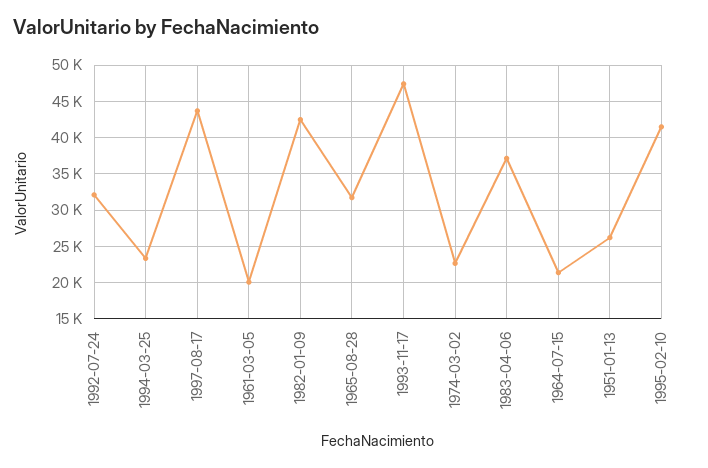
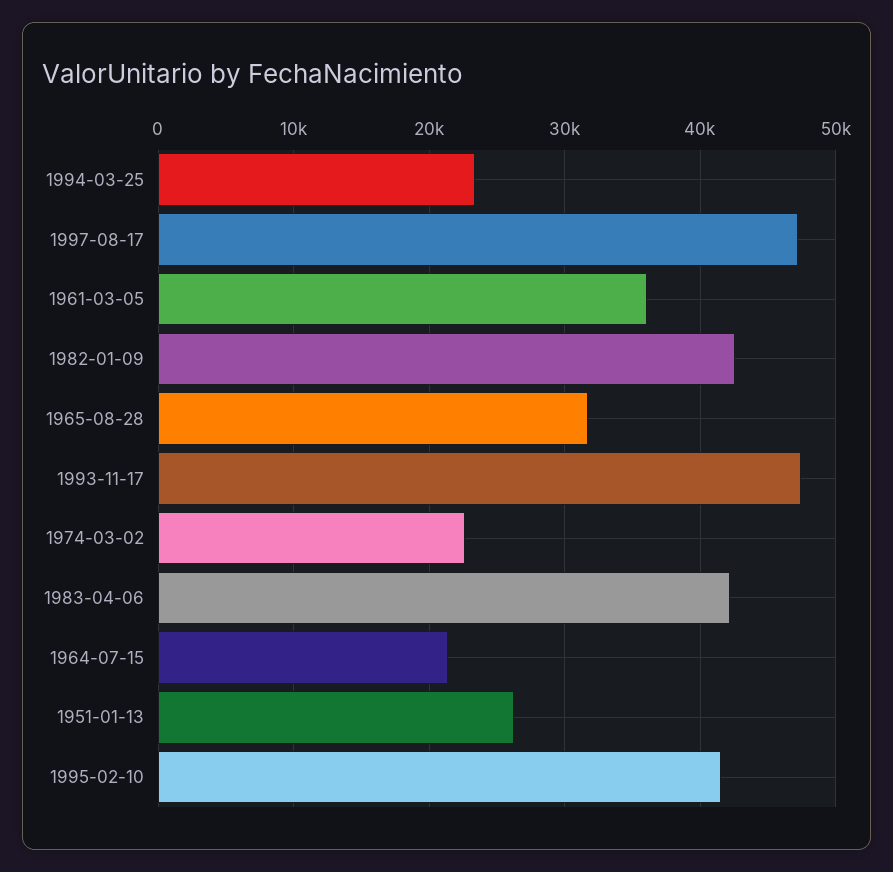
1992-07-24: 32000 -> none
1997-08-17: 44000 -> 47000
1961-03-05: 20000 -> 36000
1983-04-06: 37000 -> 42000

